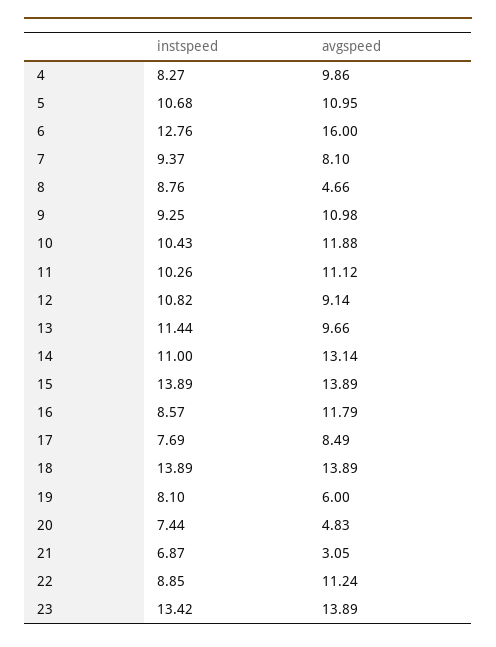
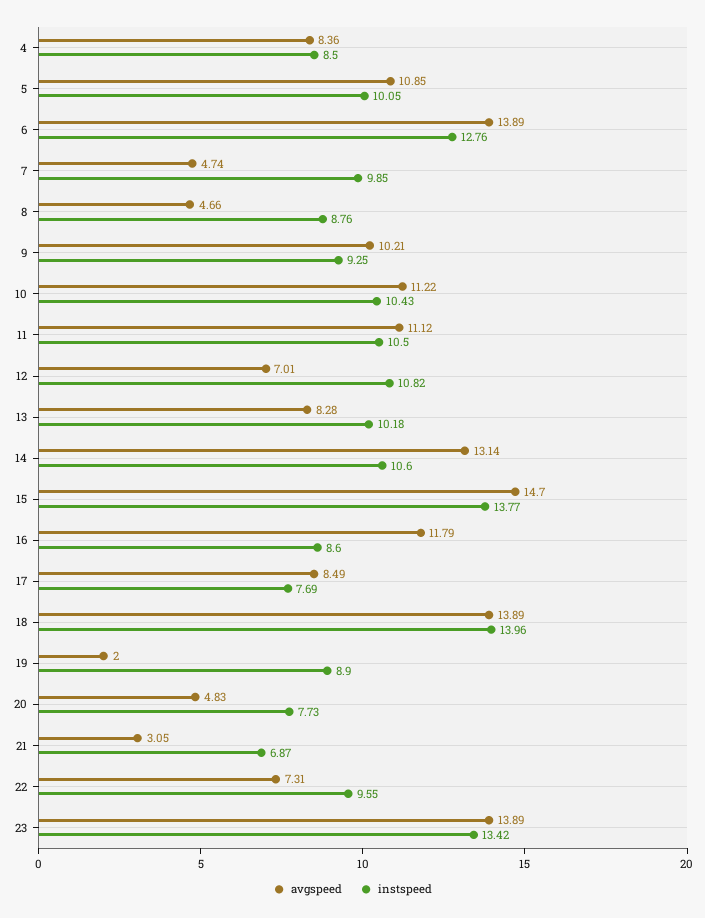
instspeed, 4: 8.27 -> 8.5
avgspeed, 4: 9.86 -> 8.36
instspeed, 5: 10.68 -> 10.05
avgspeed, 5: 10.95 -> 10.85
avgspeed, 6: 16 -> 13.89
instspeed, 7: 9.37 -> 9.85
avgspeed, 7: 8.1 -> 4.74
avgspeed, 9: 10.98 -> 10.21
avgspeed, 10: 11.88 -> 11.22
instspeed, 11: 10.26 -> 10.5
avgspeed, 12: 9.14 -> 7.01
instspeed, 13: 11.44 -> 10.18
avgspeed, 13: 9.66 -> 8.28
instspeed, 14: 11 -> 10.6
instspeed, 15: 13.89 -> 13.77
avgspeed, 15: 13.89 -> 14.7
instspeed, 16: 8.57 -> 8.6
instspeed, 18: 13.89 -> 13.96
instspeed, 19: 8.1 -> 8.9
avgspeed, 19: 6 -> 2
instspeed, 20: 7.44 -> 7.73
instspeed, 22: 8.85 -> 9.55
avgspeed, 22: 11.24 -> 7.31

